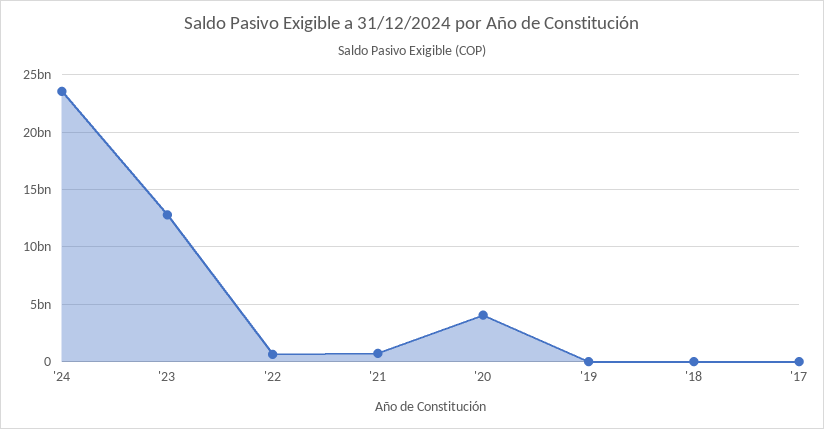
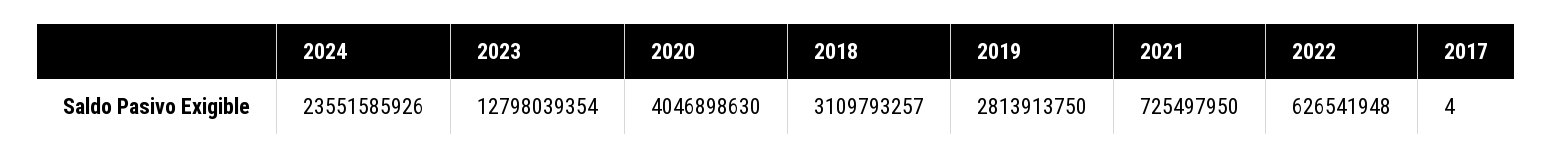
'19: 0 -> 2813913750
'18: 0 -> 3109793257

